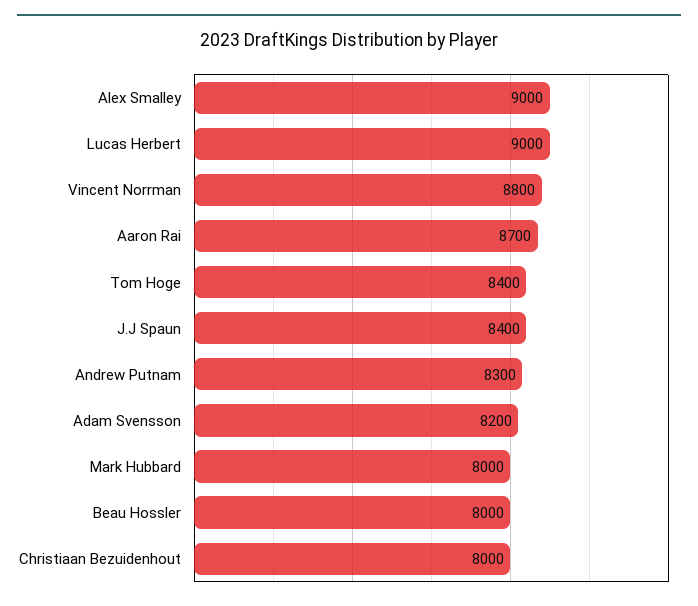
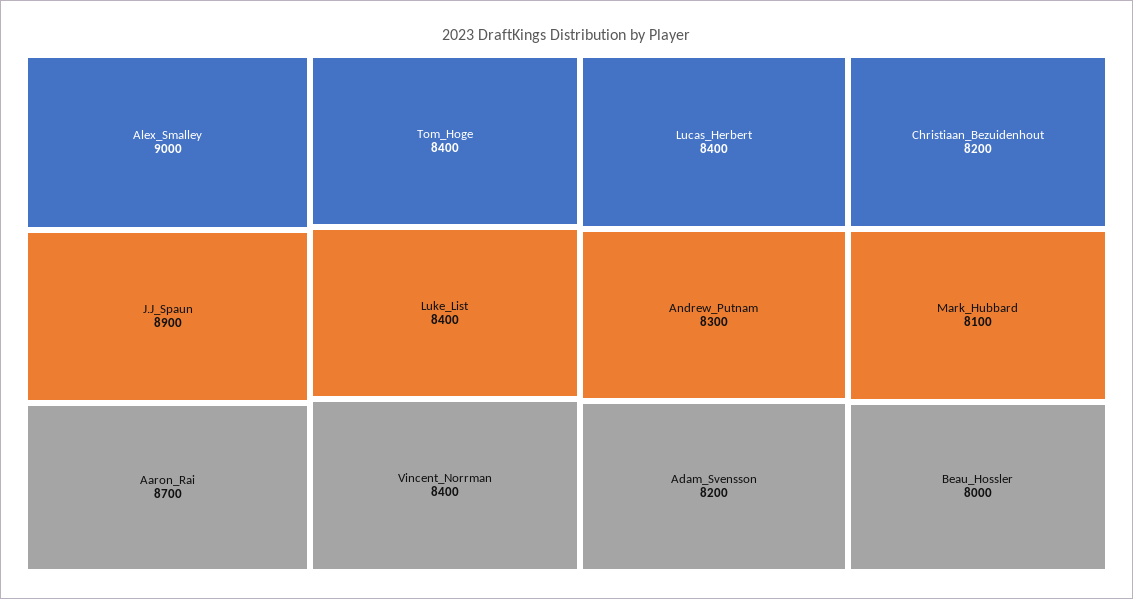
Lucas Herbert: 9000 -> 8400
Vincent Norrman: 8800 -> 8400
J.J Spaun: 8400 -> 8900
Mark Hubbard: 8000 -> 8100
Christiaan Bezuidenhout: 8000 -> 8200
Luke_List: none -> 8400

